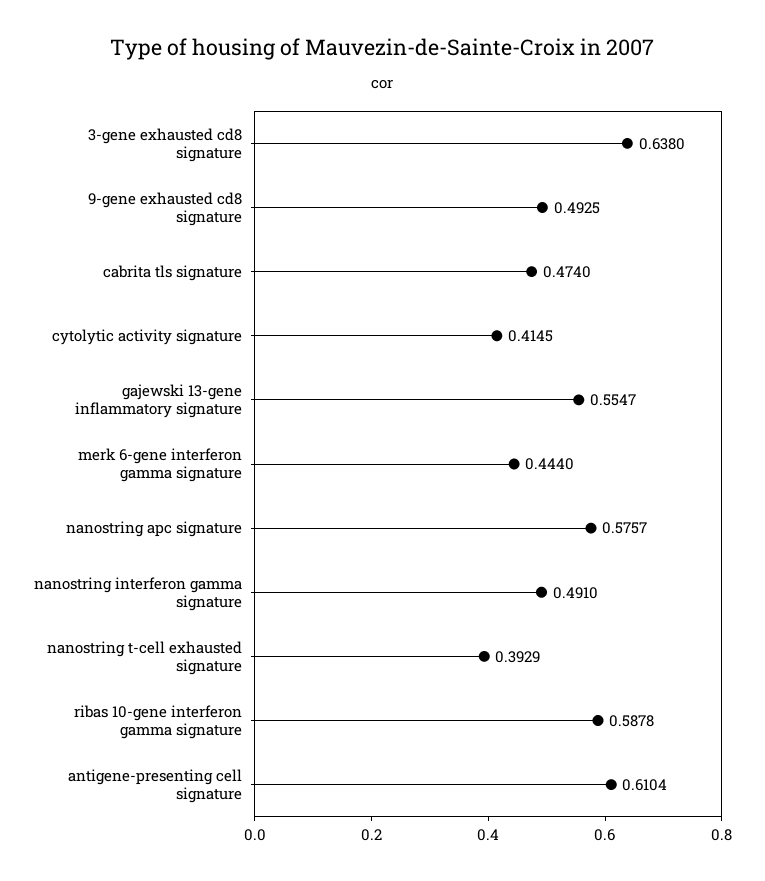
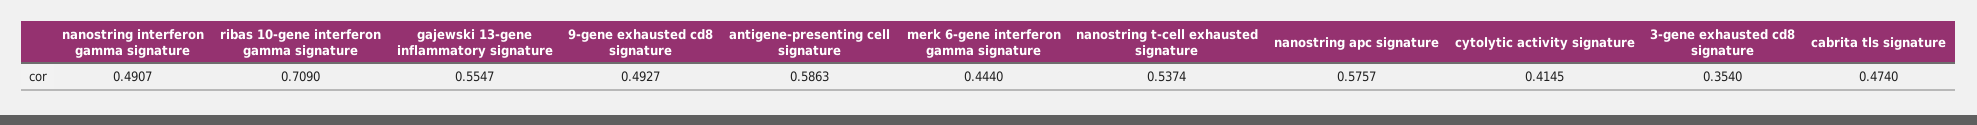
3-gene exhausted cd8 signature: 0.638 -> 0.354
9-gene exhausted cd8 signature: 0.4925 -> 0.4927
nanostring interferon gamma signature: 0.491 -> 0.4907
nanostring t-cell exhausted signature: 0.3929 -> 0.5374
ribas 10-gene interferon gamma signature: 0.5878 -> 0.709
antigene-presenting cell signature: 0.6104 -> 0.5863

